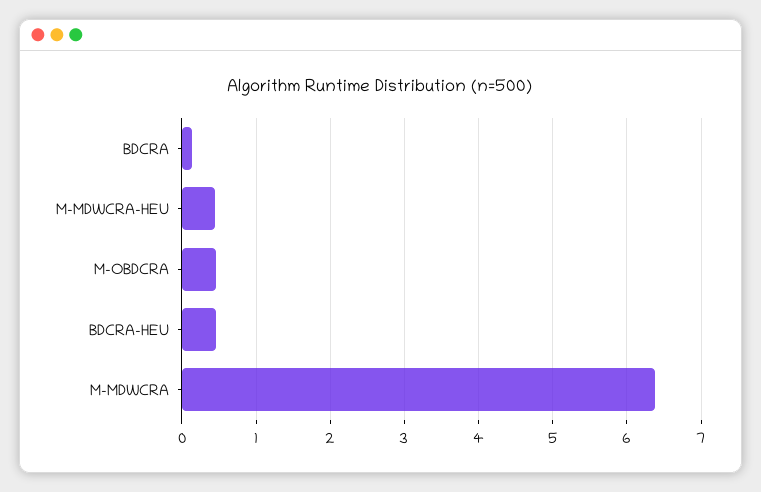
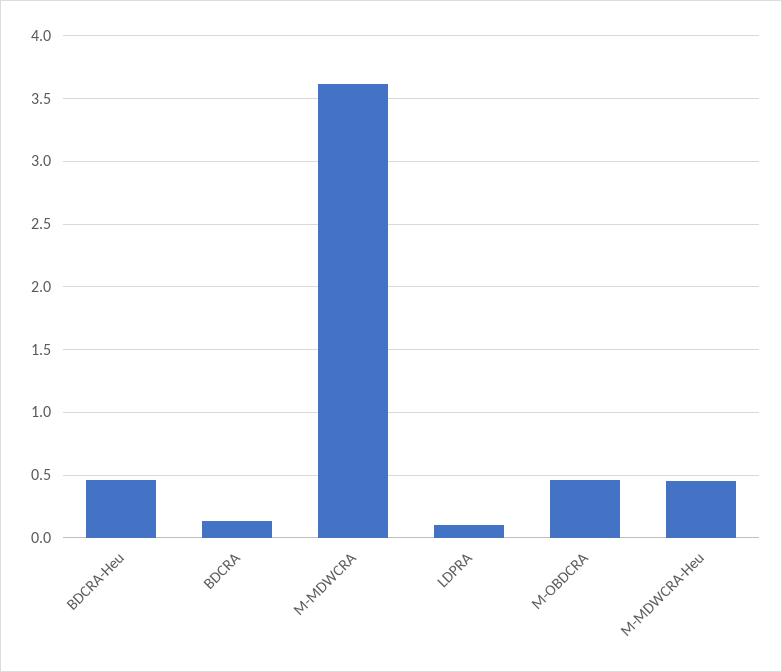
M-MDWCRA: 6.4 -> 3.6
LDPRA: none -> 0.1

